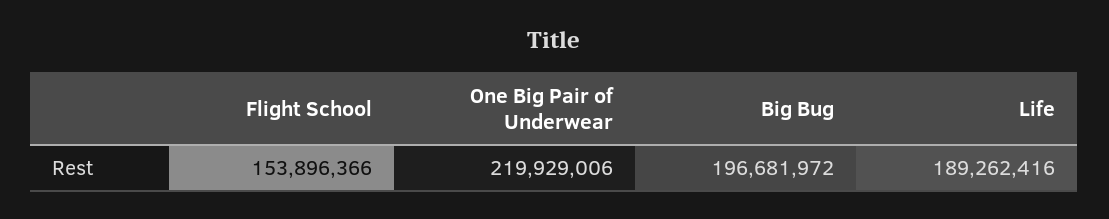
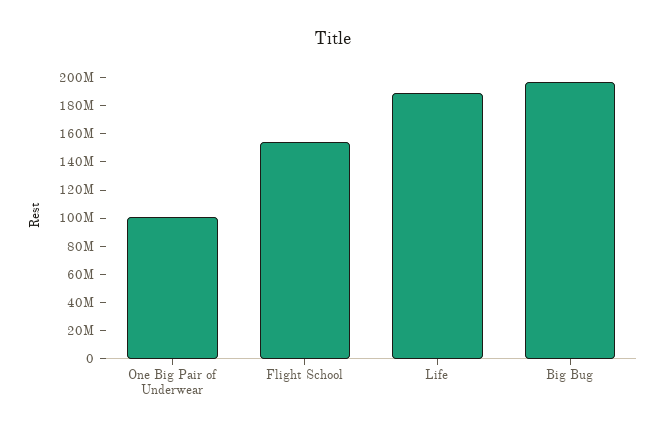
One Big Pair of Underwear: 219929006 -> 100000000

